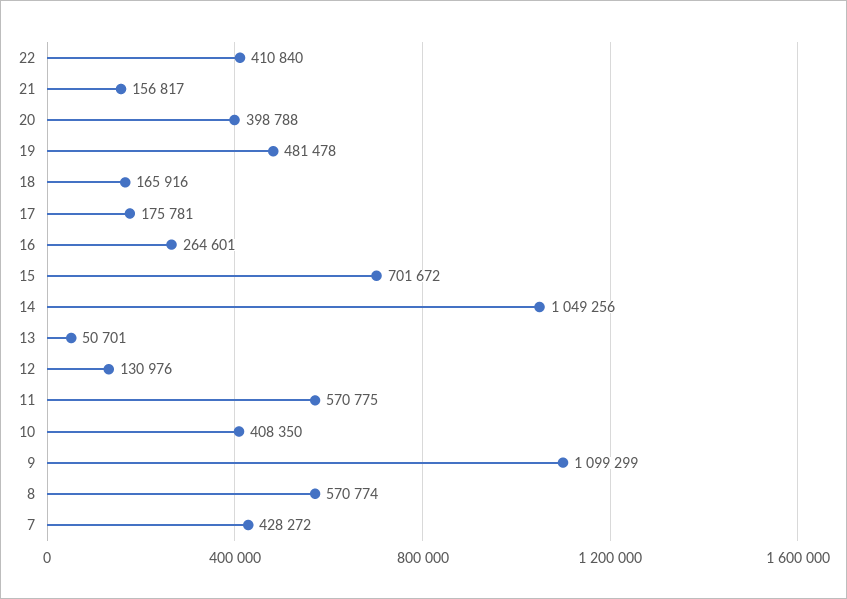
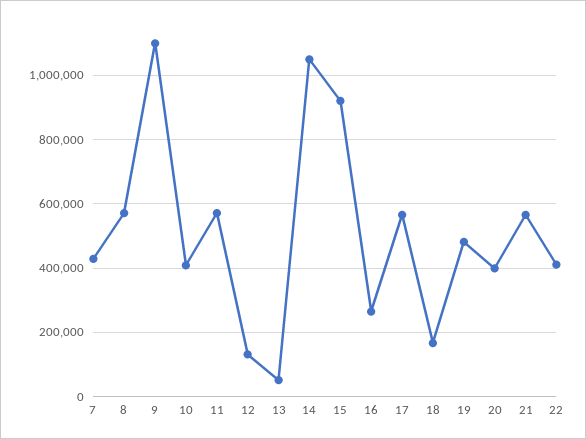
21: 156817 -> 560000
17: 175781 -> 560000
15: 701672 -> 920000

